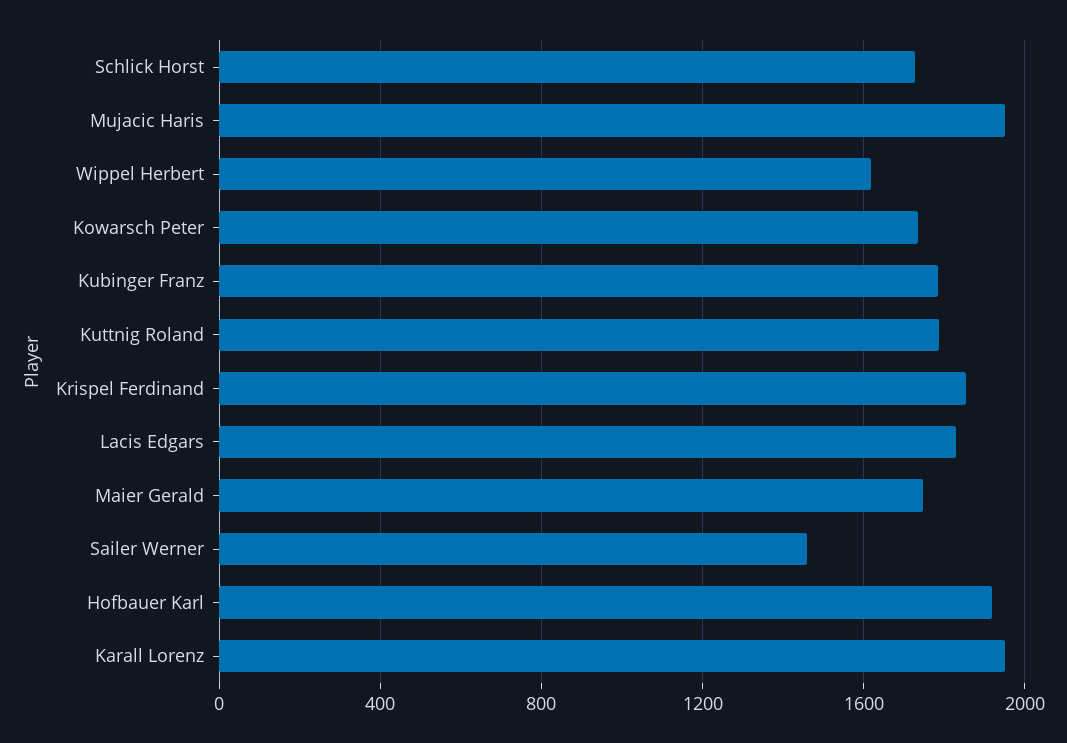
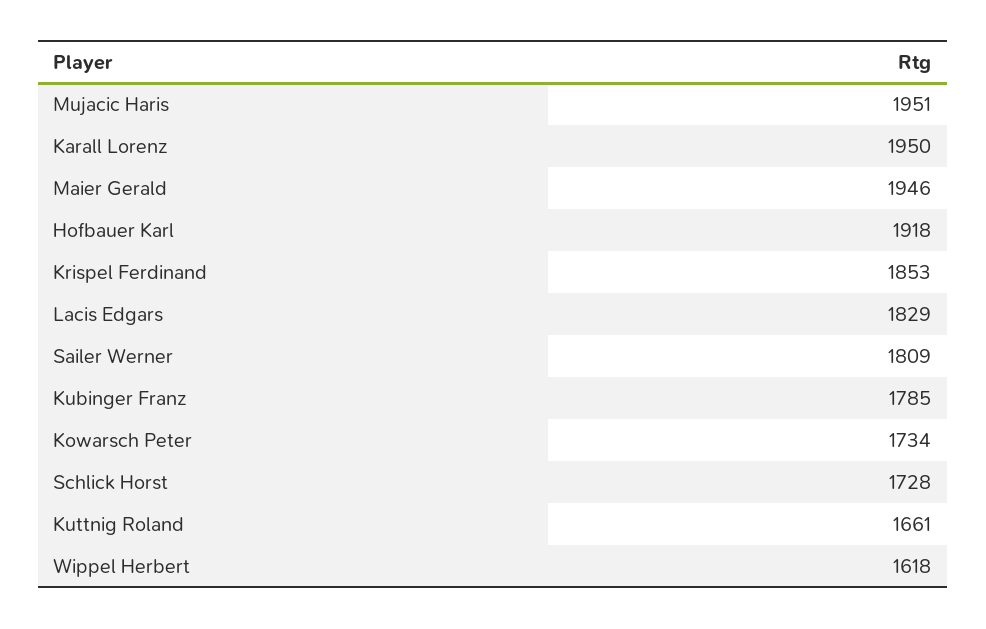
Kuttnig Roland: 1800 -> 1661
Maier Gerald: 1750 -> 1946
Sailer Werner: 1450 -> 1809

